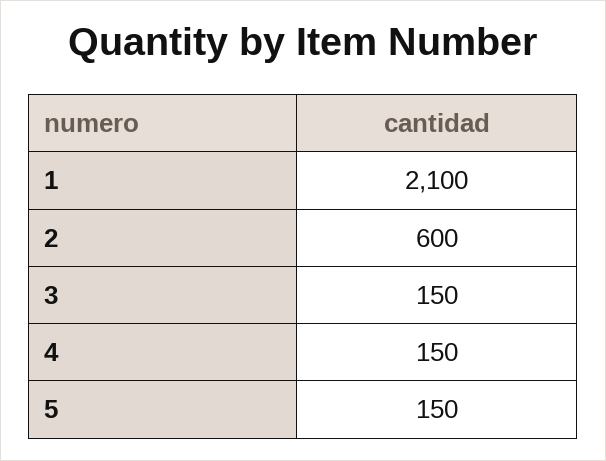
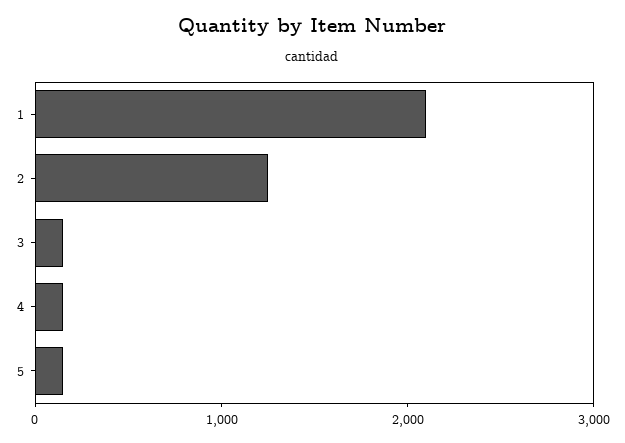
2: 600 -> 1200

